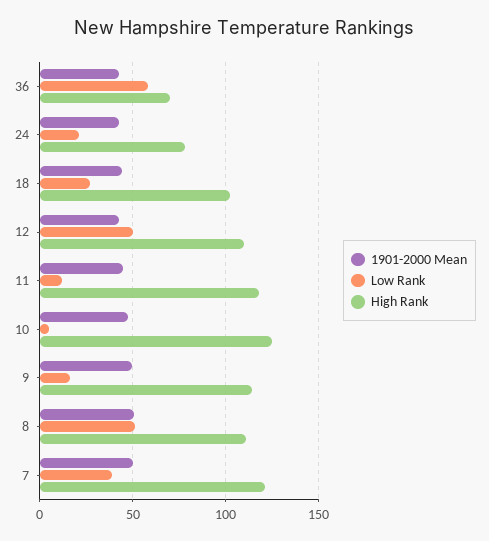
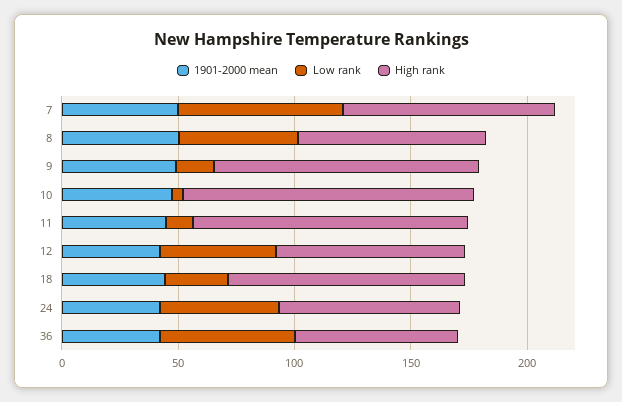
Low Rank, 24: 20 -> 50
High Rank, 12: 110 -> 80
High Rank, 8: 110 -> 80
Low Rank, 7: 40 -> 70
High Rank, 7: 120 -> 90

